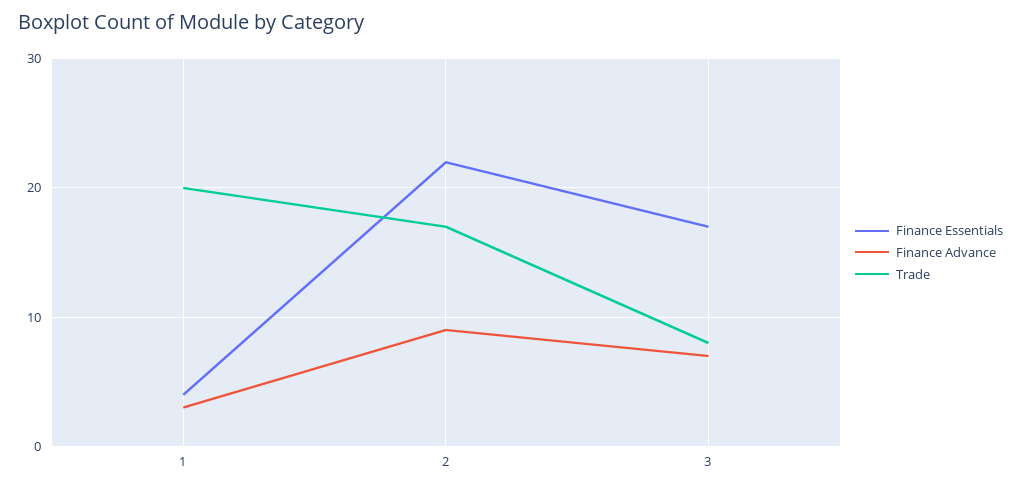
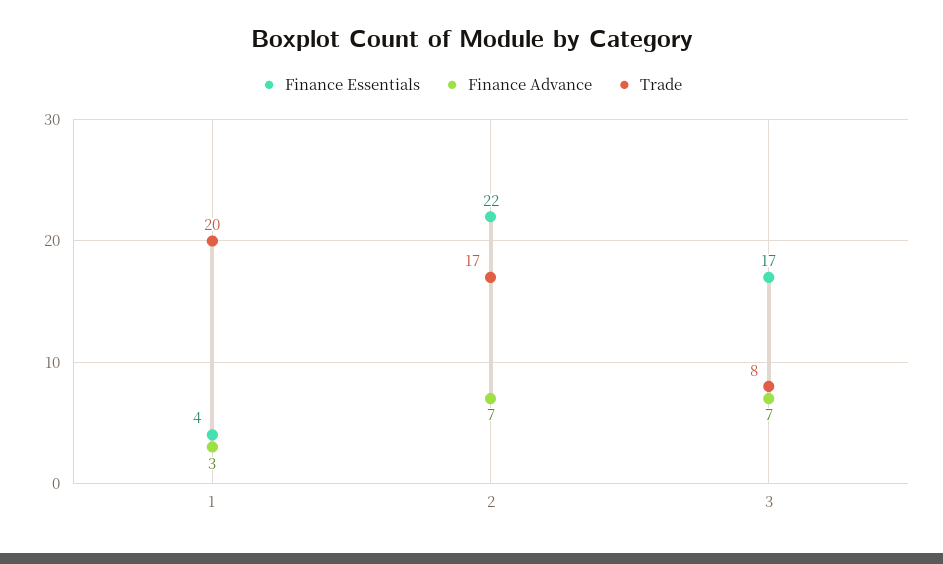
Finance Advance, 2: 9 -> 7

